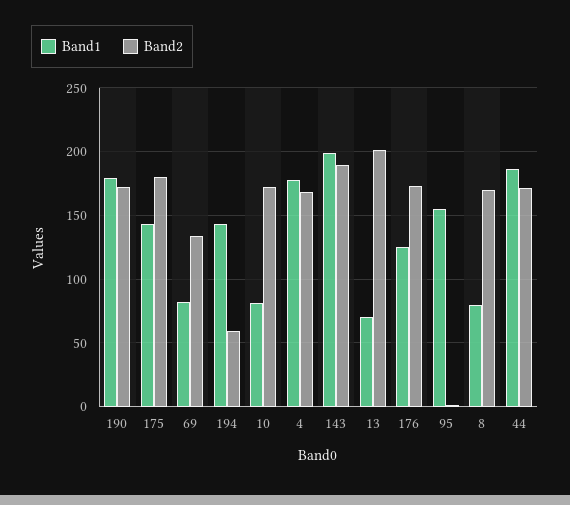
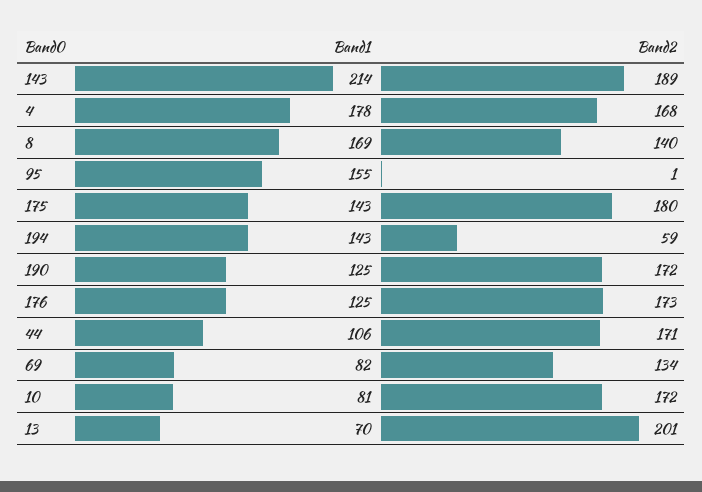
Band1, 190: 180 -> 125
Band1, 143: 200 -> 214
Band1, 8: 80 -> 169
Band2, 8: 170 -> 140
Band1, 44: 185 -> 106

